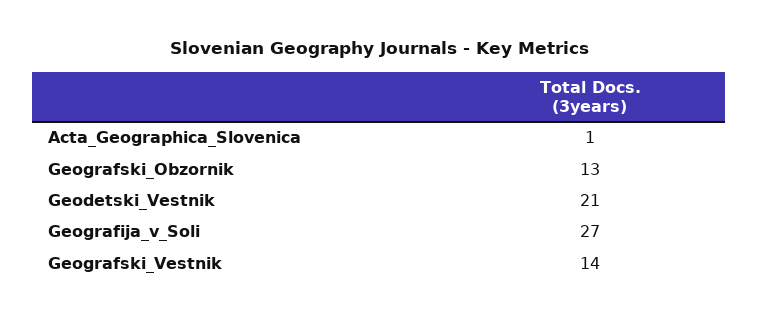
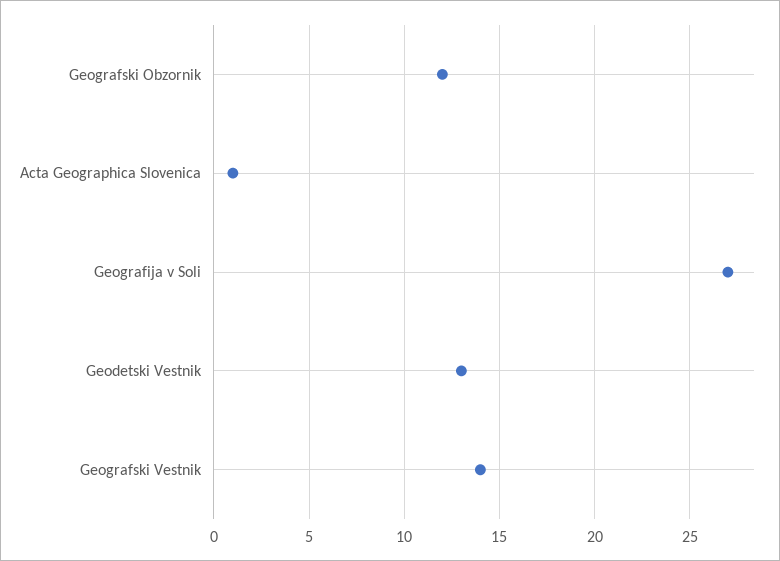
Geografski_Obzornik: 13 -> 12
Geodetski_Vestnik: 21 -> 13

